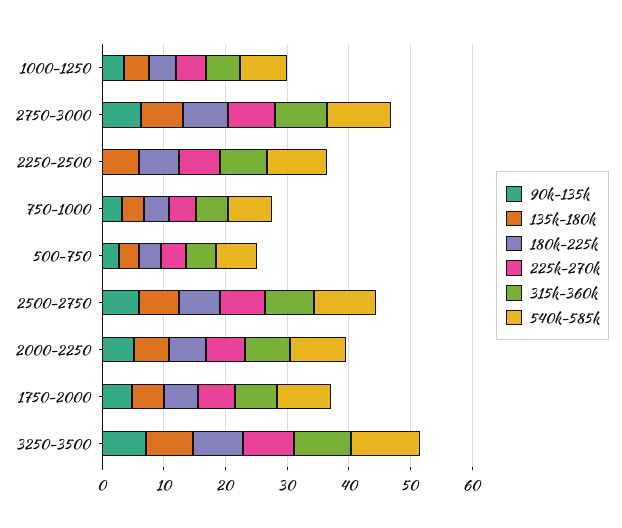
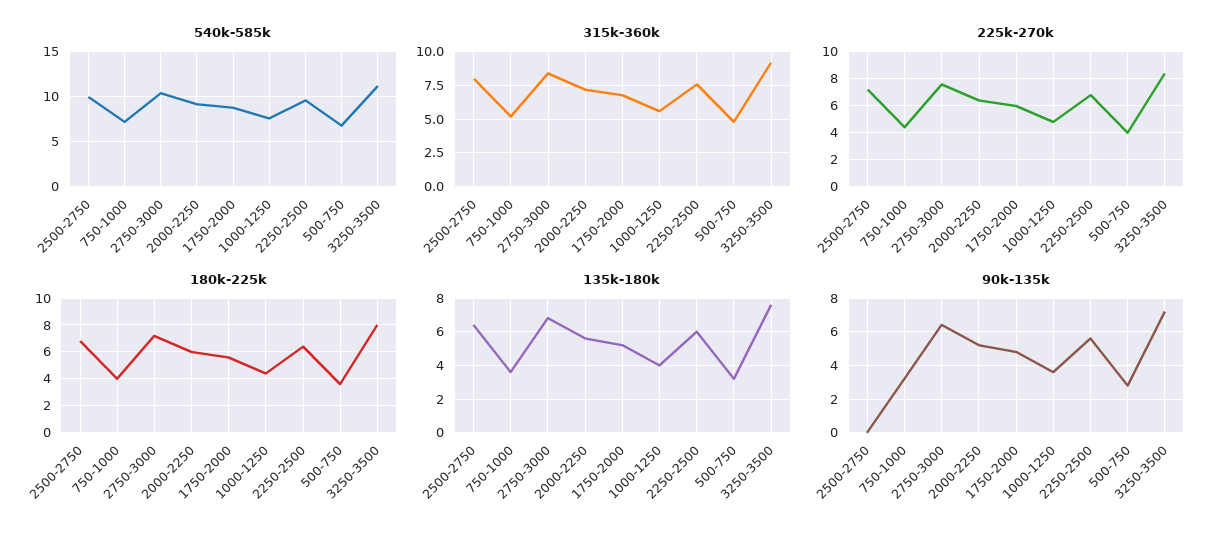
90k-135k, 2250-2500: 0 -> 5.5
90k-135k, 2500-2750: 6 -> 0

